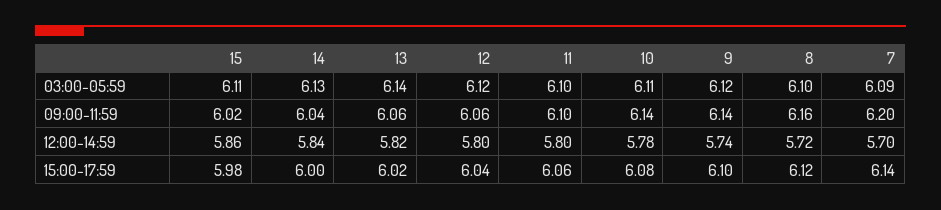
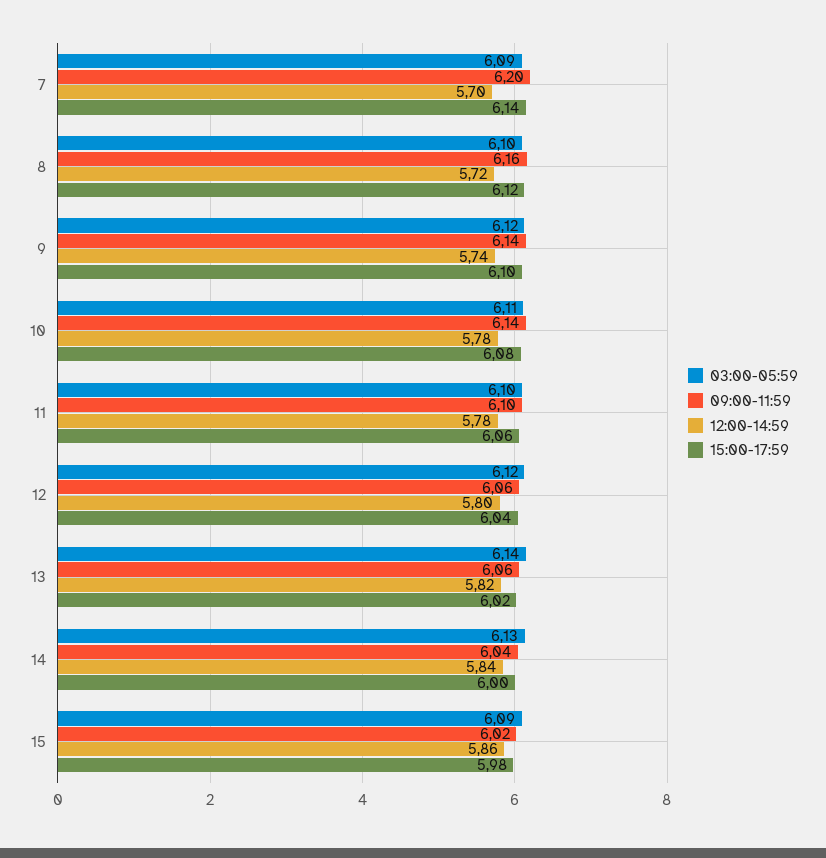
03:00-05:59, 15: 6.11 -> 6.09
12:00-14:59, 11: 5.8 -> 5.78

